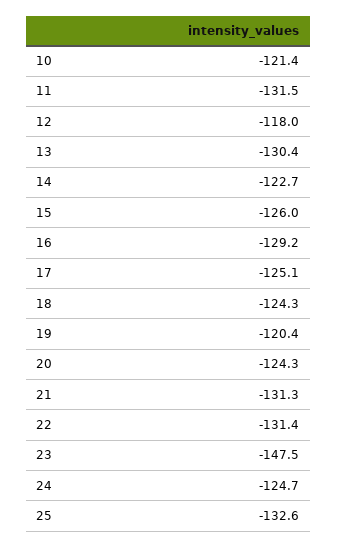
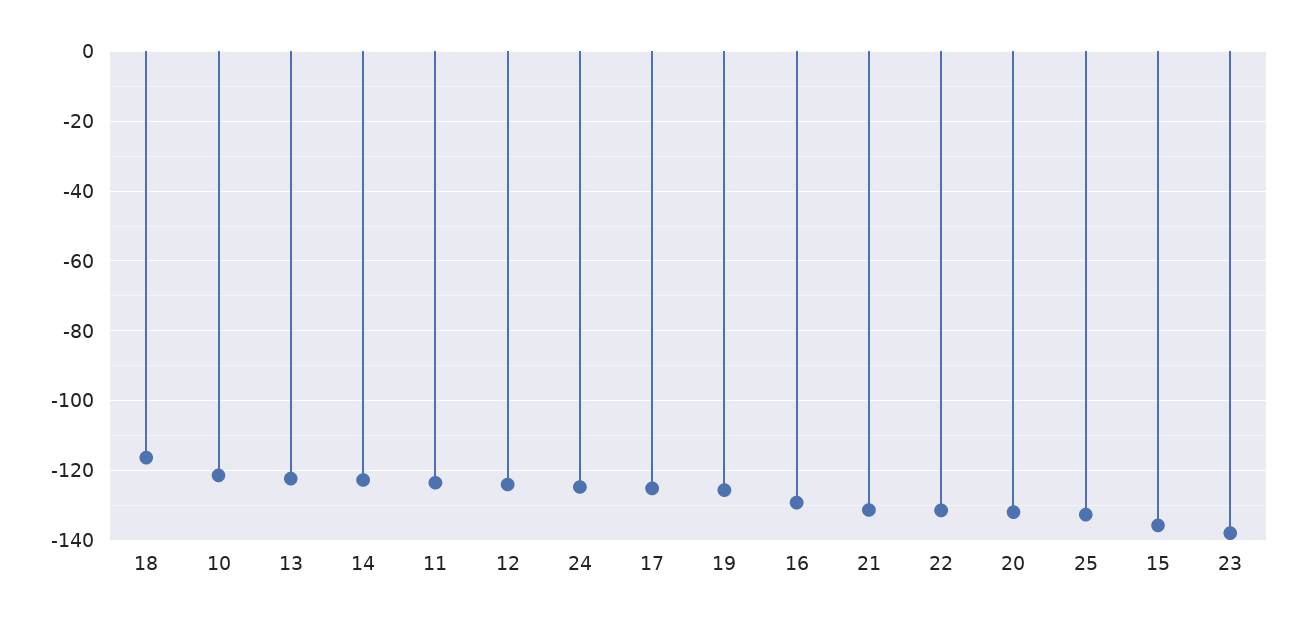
11: -131.5 -> -124
12: -118 -> -124
13: -130.4 -> -122
15: -126 -> -136
18: -124.3 -> -116
19: -120.4 -> -126
20: -124.3 -> -132
23: -147.5 -> -138

